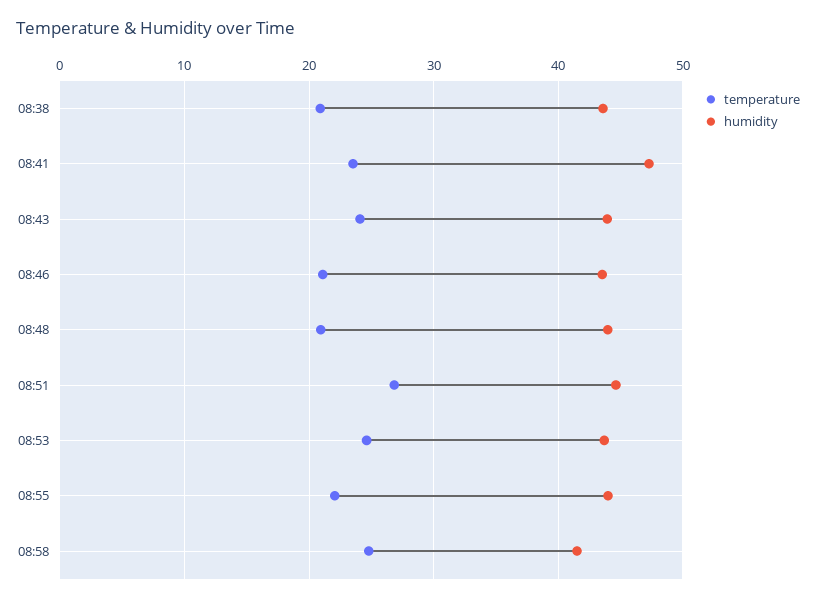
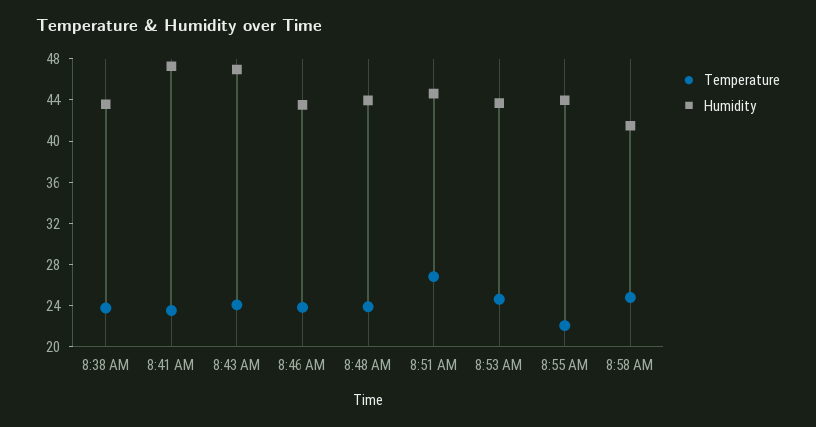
temperature, 08:38: 21 -> 24
humidity, 08:43: 44 -> 47
temperature, 08:46: 21 -> 24
temperature, 08:48: 21 -> 24

